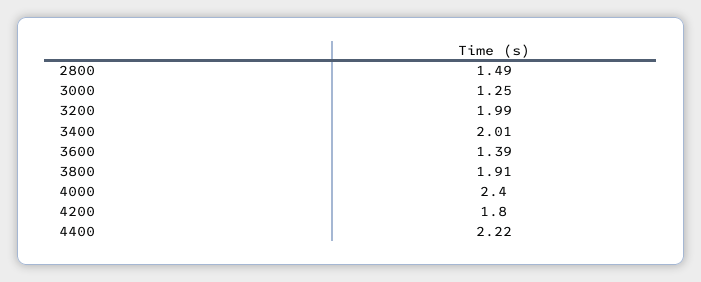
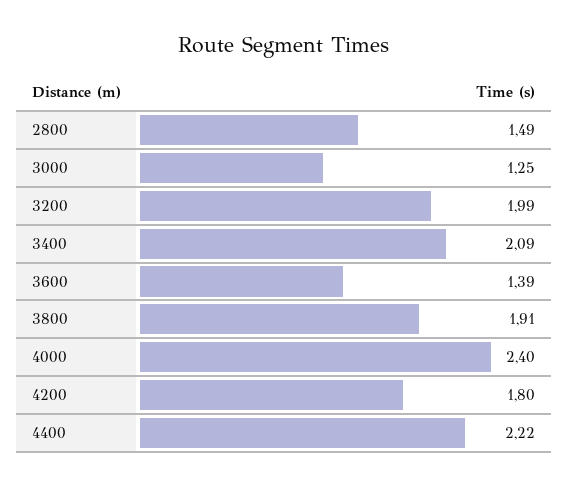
3400: 2.01 -> 2.09

